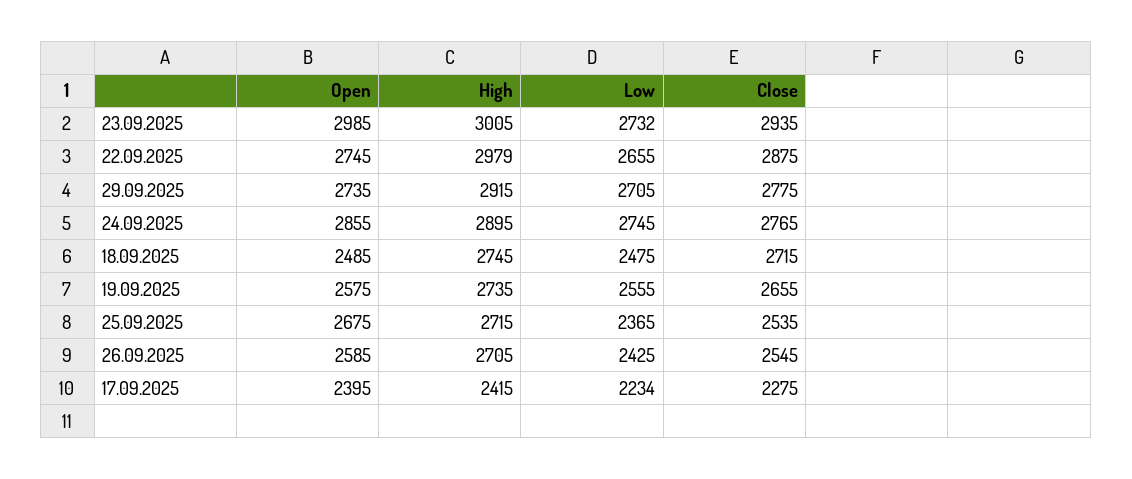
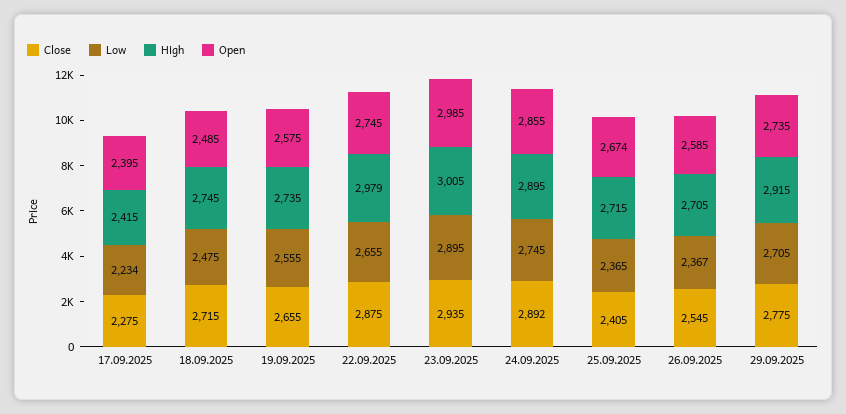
Low, 23.09.2025: 2732 -> 2895
Close, 24.09.2025: 2765 -> 2892
Open, 25.09.2025: 2675 -> 2674
Close, 25.09.2025: 2535 -> 2405
Low, 26.09.2025: 2425 -> 2367

